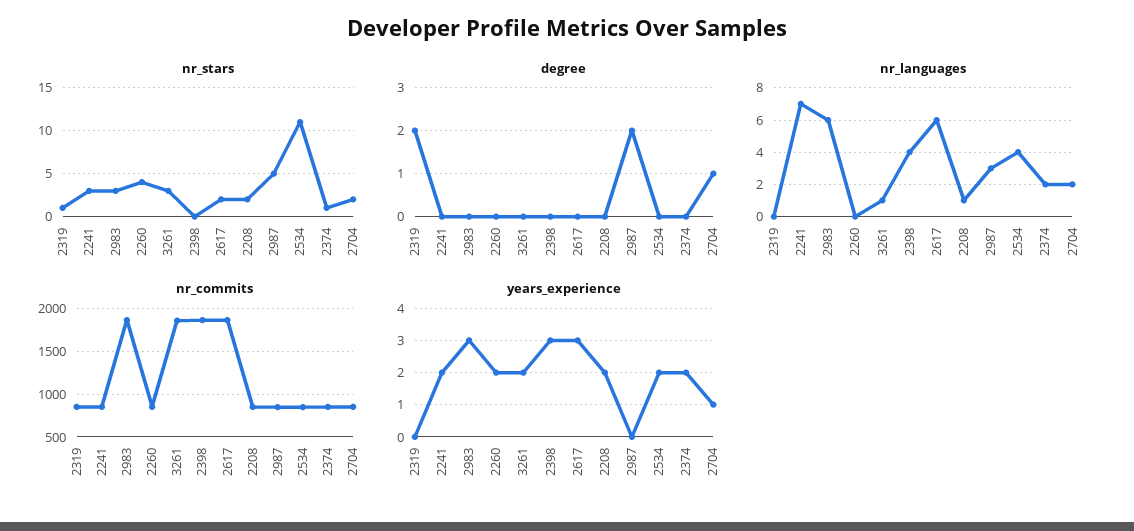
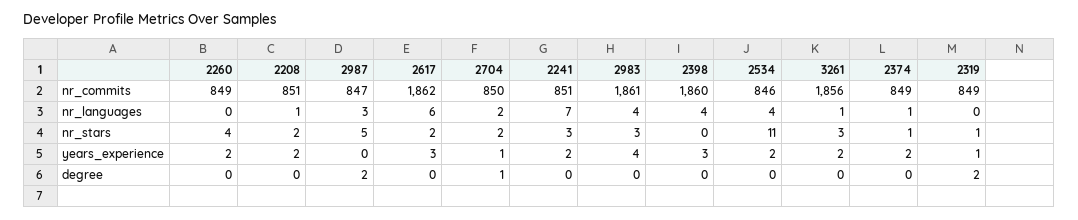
nr_languages, 2983: 6 -> 4
nr_languages, 2374: 2 -> 1
years_experience, 2319: 0 -> 1
years_experience, 2983: 3 -> 4

